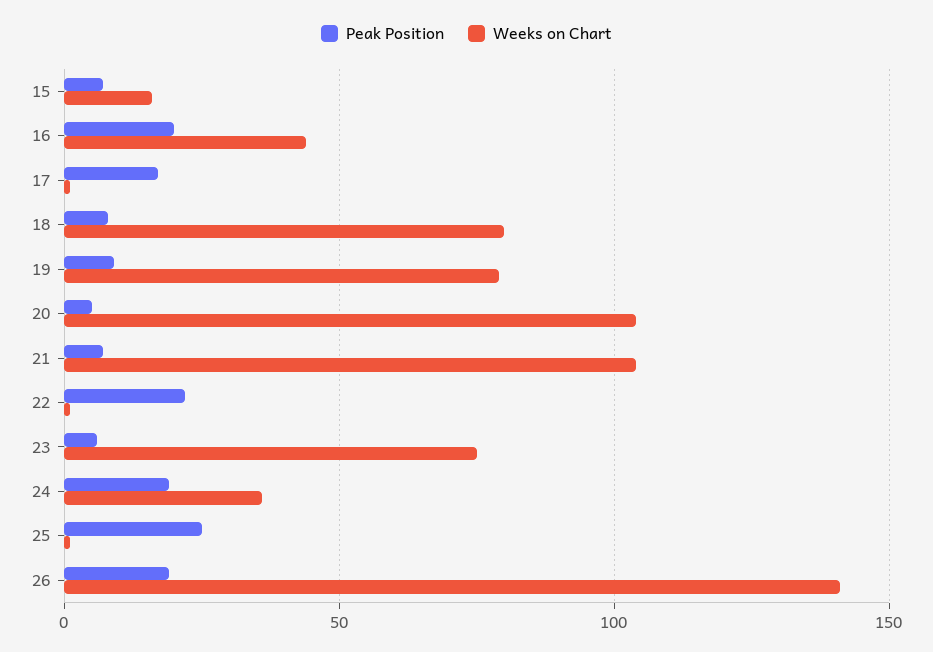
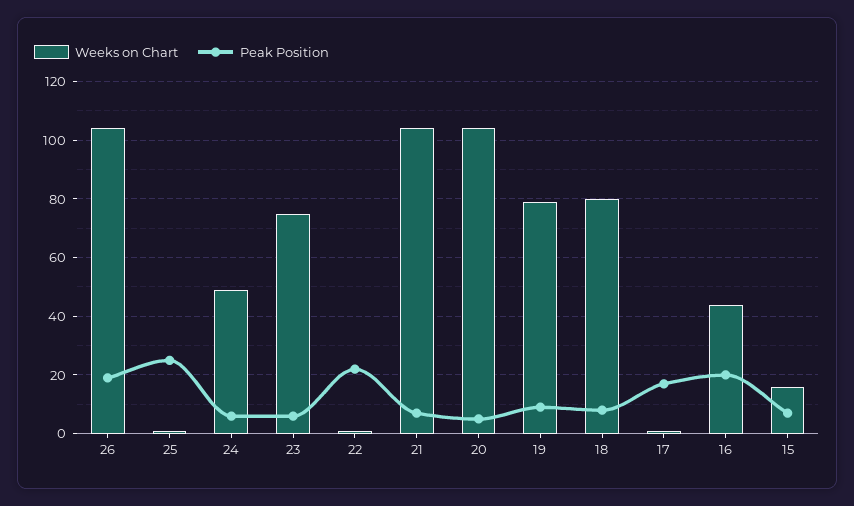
Peak Position, 24: 20 -> 5
Weeks on Chart, 24: 35 -> 50
Weeks on Chart, 26: 140 -> 105

